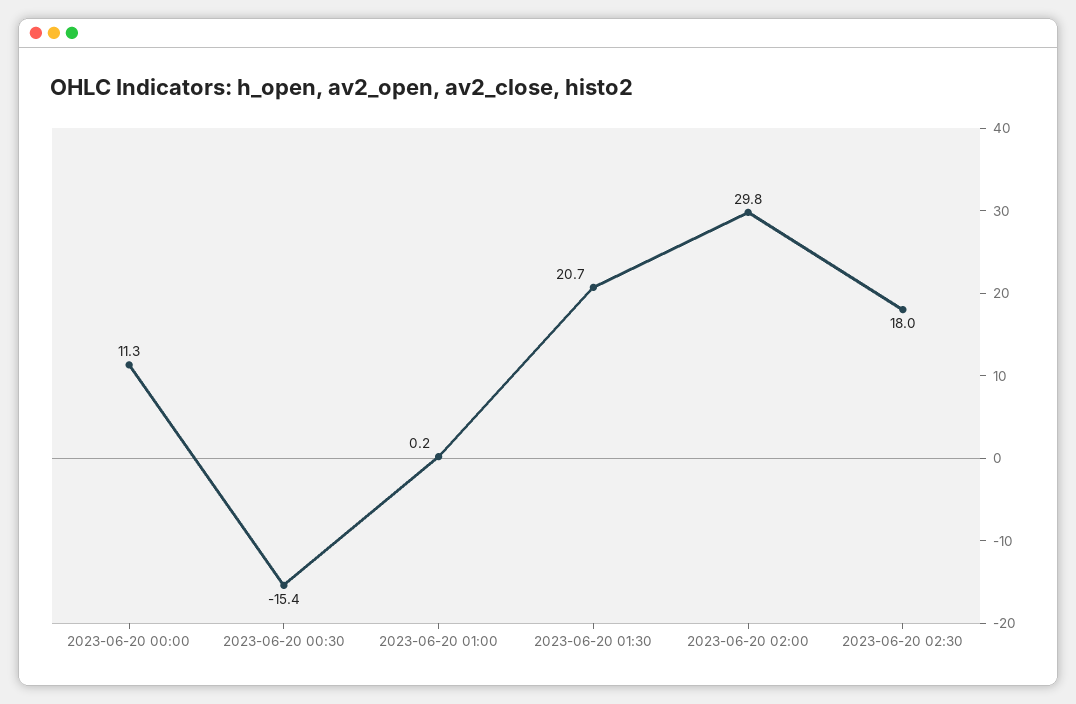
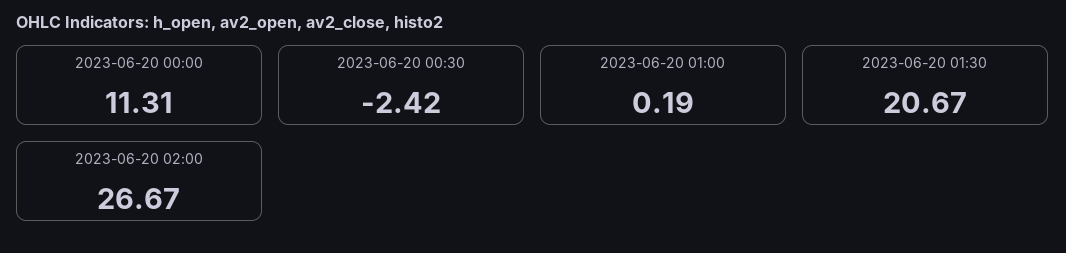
2023-06-20 00:30: -15.4 -> -2.42
2023-06-20 02:00: 29.8 -> 26.67
2023-06-20 02:30: 18 -> none

